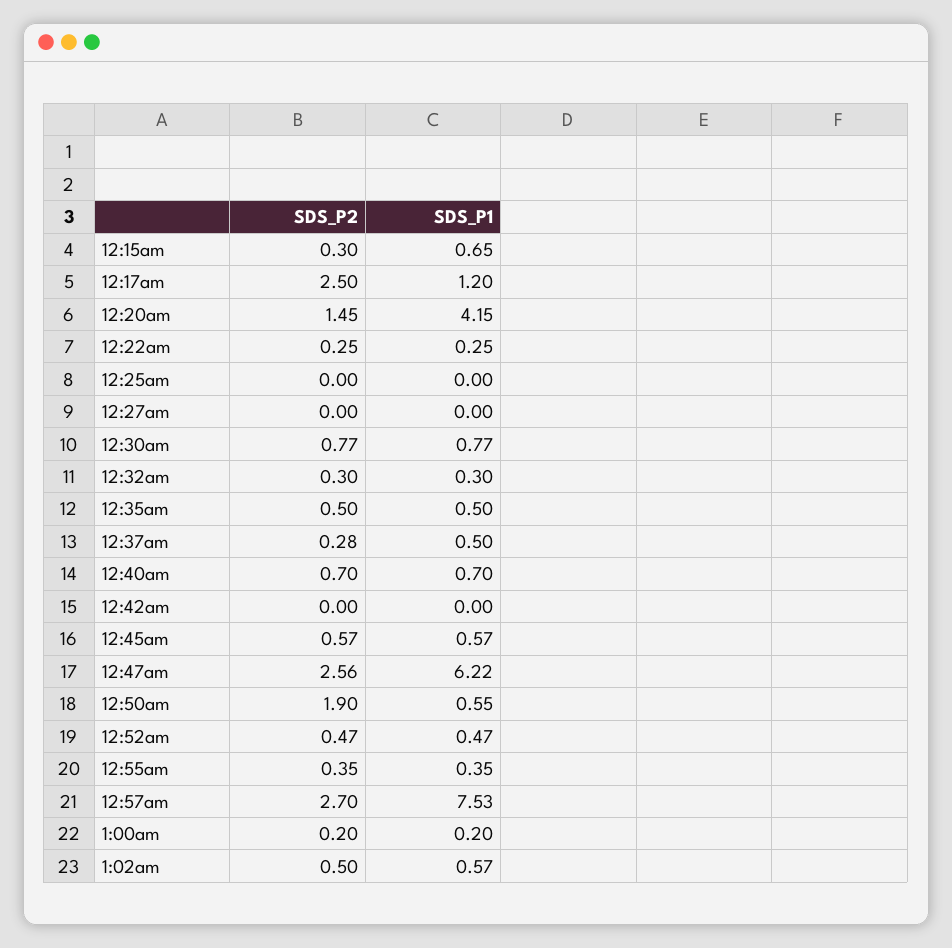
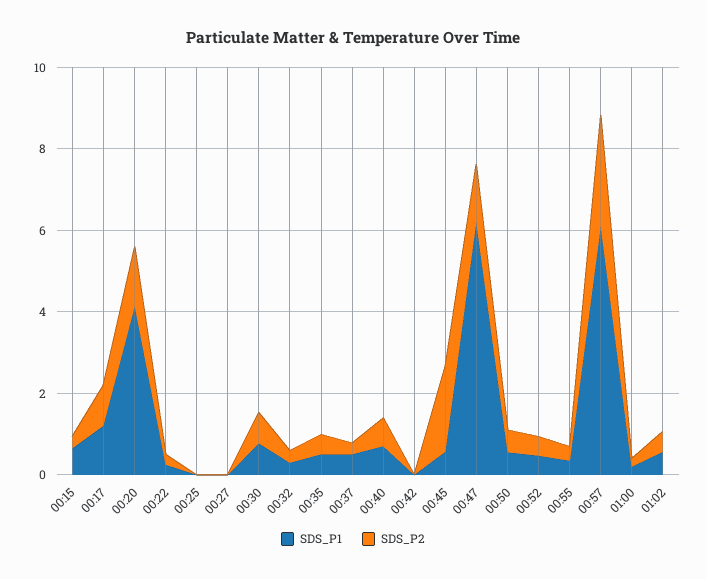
SDS_P2, 12:17am: 2.5 -> 1
SDS_P2, 12:45am: 0.57 -> 2
SDS_P2, 12:47am: 2.56 -> 1.5
SDS_P2, 12:50am: 1.9 -> 0.5
SDS_P1, 12:57am: 7.53 -> 6

